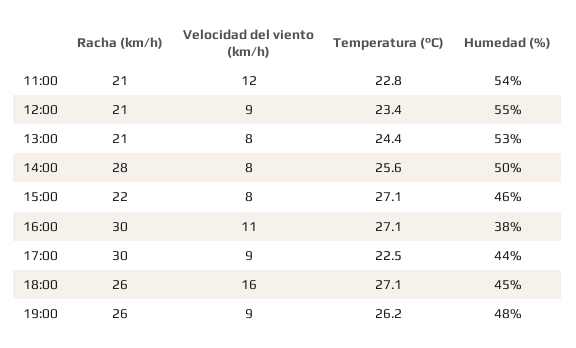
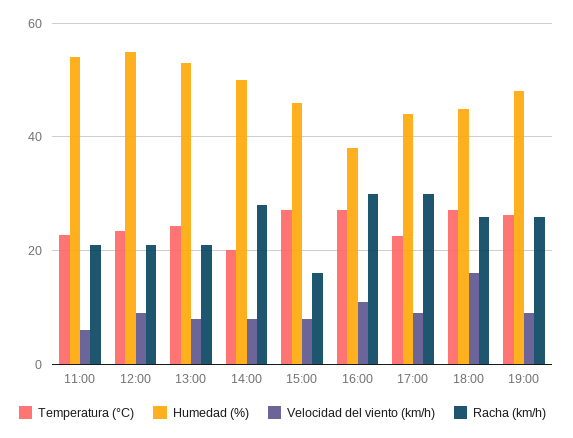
Velocidad del viento (km/h), 11:00: 12 -> 6
Temperatura (°C), 14:00: 25.6 -> 20
Racha (km/h), 15:00: 22 -> 16

